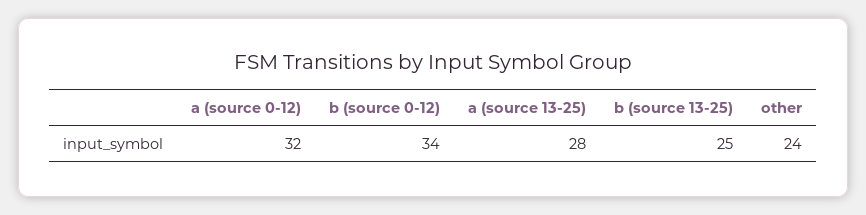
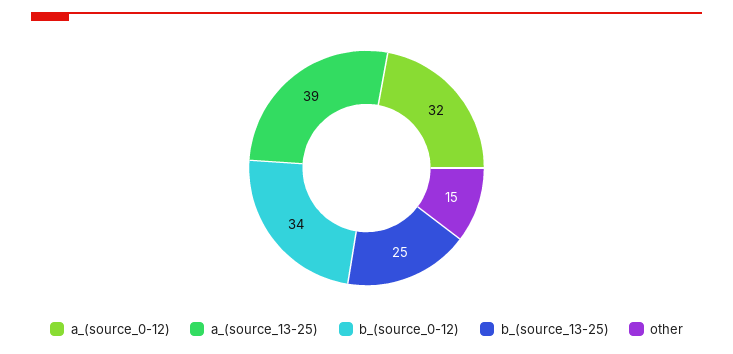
a (source 13-25): 28 -> 39
other: 24 -> 15

